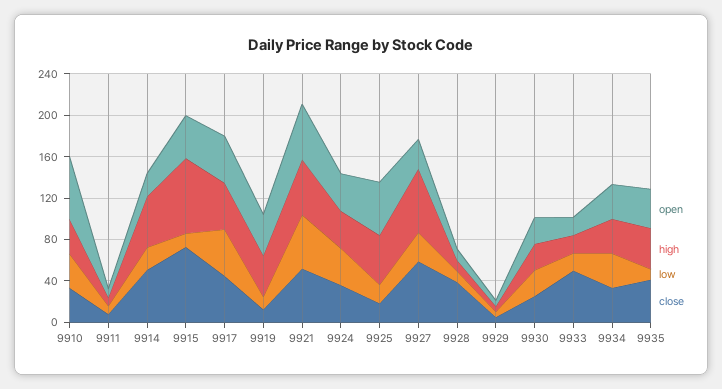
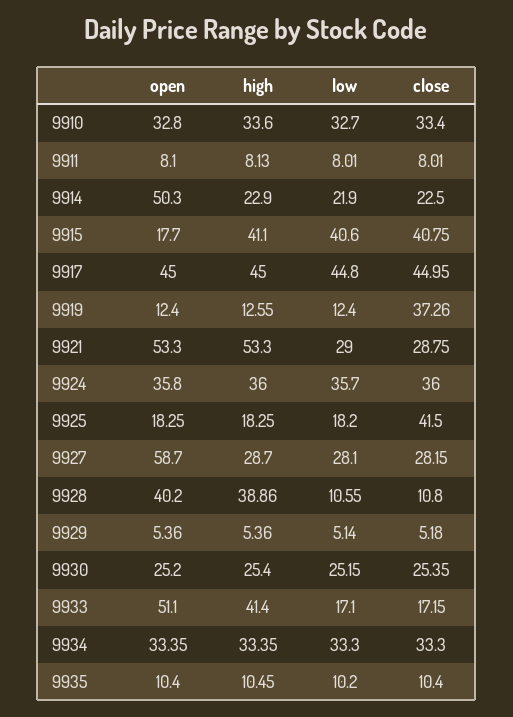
open, 9910: 60 -> 32.8
open, 9914: 20 -> 50.3
high, 9914: 50 -> 22.9
close, 9914: 50 -> 22.5
open, 9915: 40 -> 17.7
high, 9915: 70 -> 41.1
low, 9915: 10 -> 40.6
close, 9915: 70 -> 40.75
open, 9919: 40 -> 12.4
high, 9919: 40 -> 12.55
close, 9919: 10 -> 37.26
low, 9921: 50 -> 29
close, 9921: 50 -> 28.75
open, 9925: 50 -> 18.25
high, 9925: 50 -> 18.25
close, 9925: 20 -> 41.5
open, 9927: 30 -> 58.7
high, 9927: 60 -> 28.7
close, 9927: 60 -> 28.15
open, 9928: 10 -> 40.2
high, 9928: 10 -> 38.86
close, 9928: 40 -> 10.8
open, 9933: 20 -> 51.1
high, 9933: 20 -> 41.4
close, 9933: 50 -> 17.15
open, 9935: 40 -> 10.4
high, 9935: 40 -> 10.45
close, 9935: 40 -> 10.4

